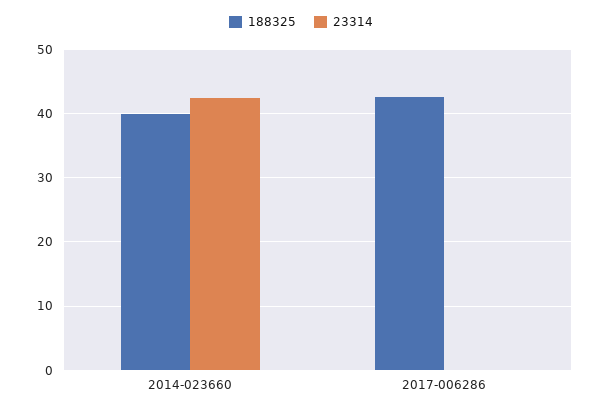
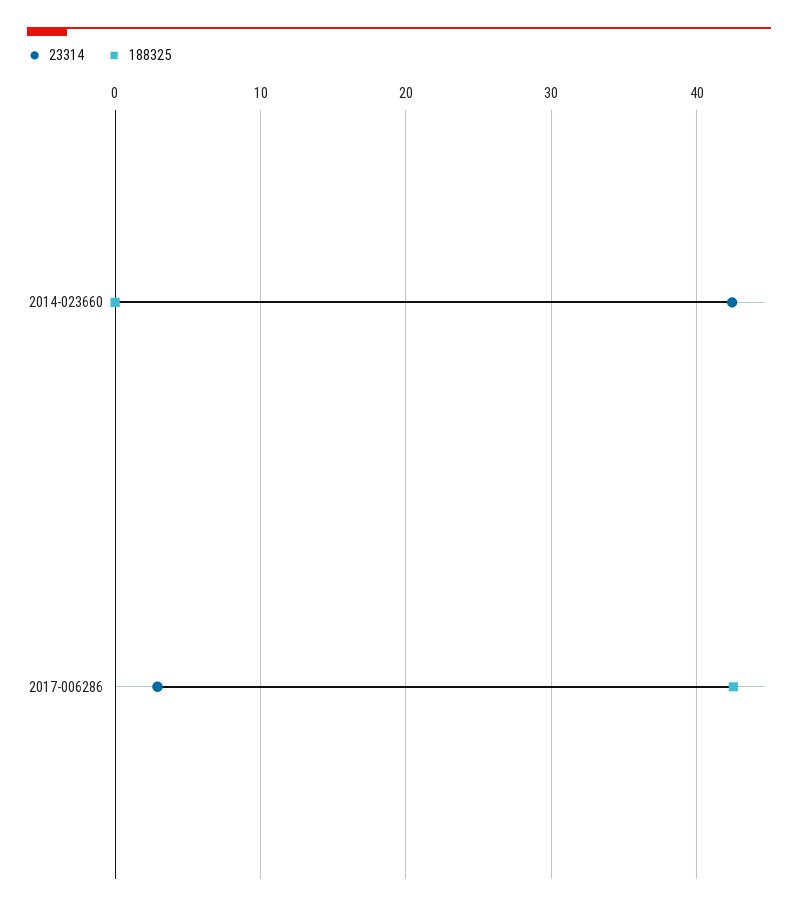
188325, 2014-023660: 40 -> 0
23314, 2017-006286: 0 -> 3

